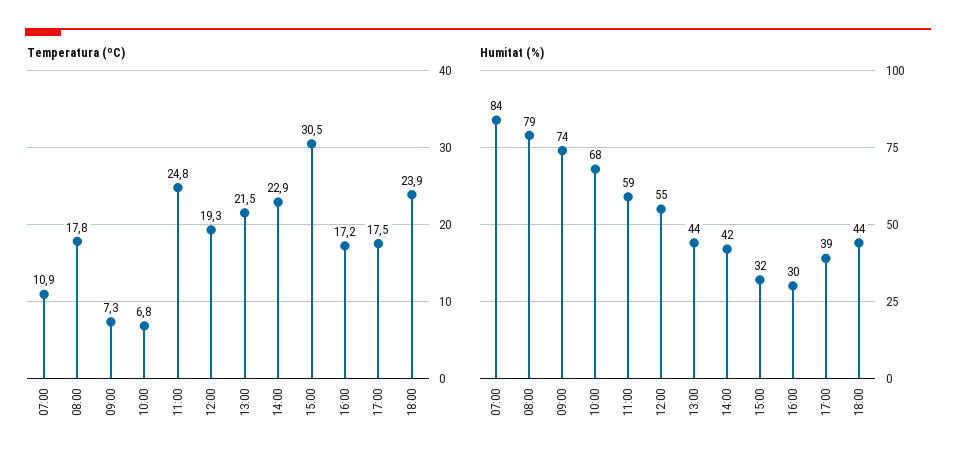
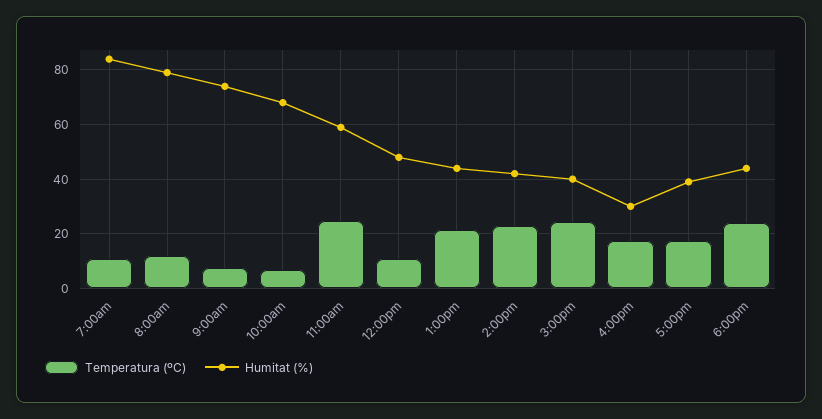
Temperatura (ºC), 08:00: 17.8 -> 12.5
Temperatura (ºC), 12:00: 19.3 -> 10
Temperatura (ºC), 15:00: 30.5 -> 25
Humitat (%), 12:00: 55 -> 47.5
Humitat (%), 15:00: 32 -> 40

